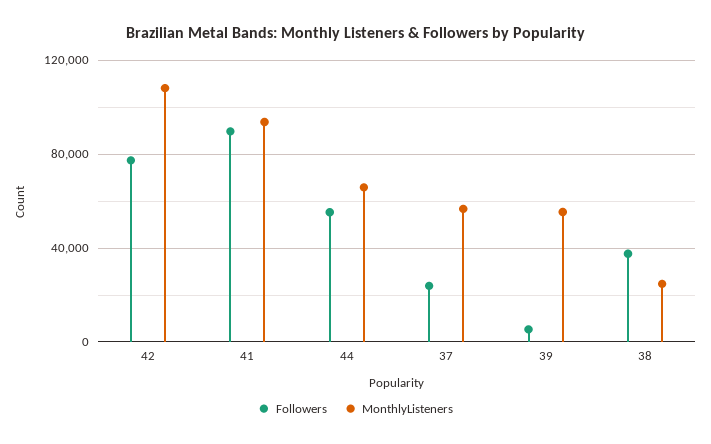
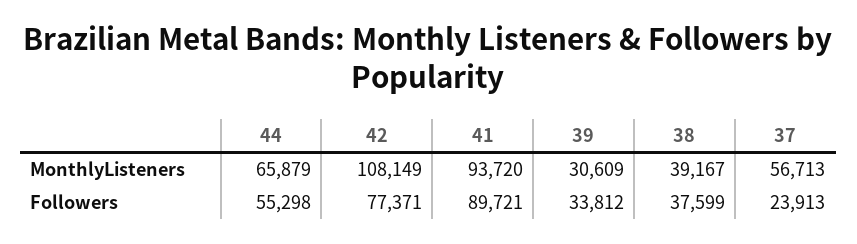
Followers, 39: 5000 -> 33812
MonthlyListeners, 39: 55000 -> 30609
MonthlyListeners, 38: 25000 -> 39167

